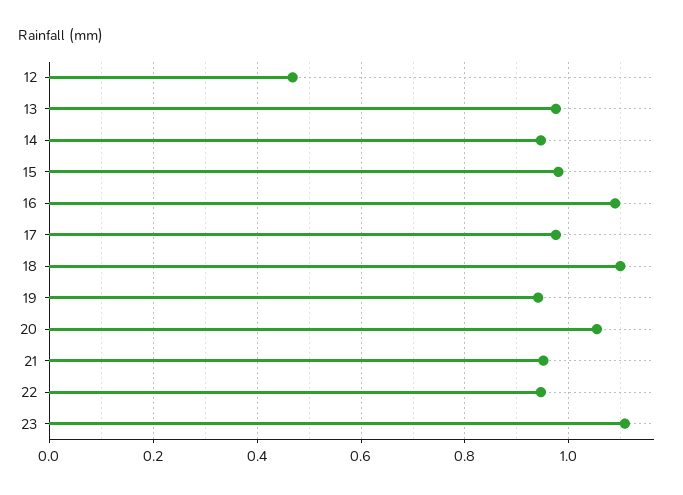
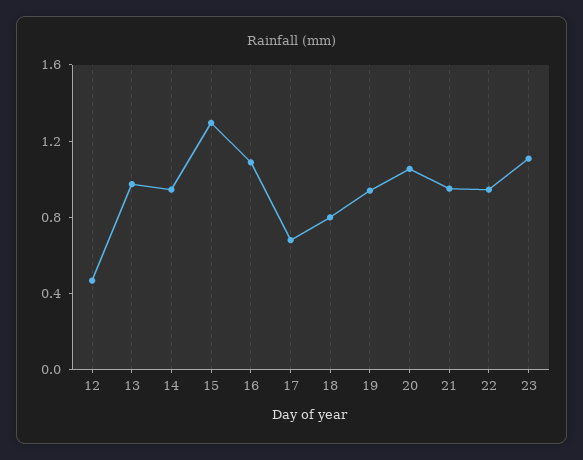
15: 0.98 -> 1.3
17: 0.98 -> 0.7
18: 1.1 -> 0.8

